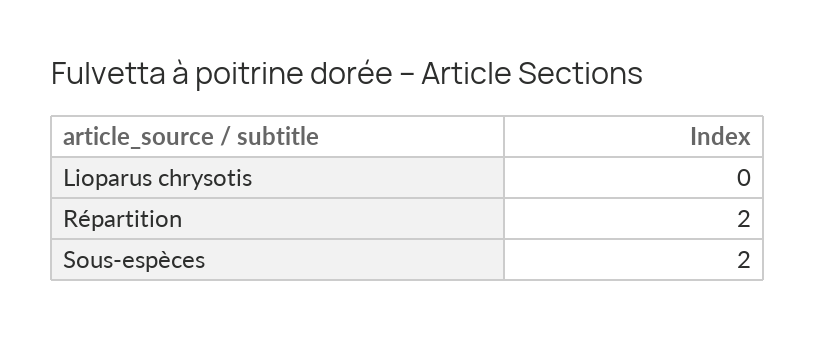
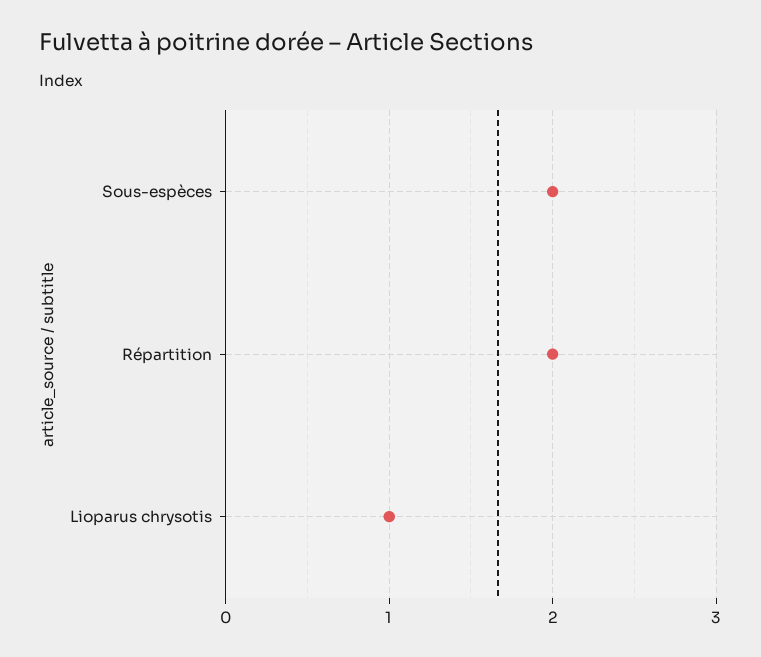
Lioparus chrysotis: 0 -> 1

